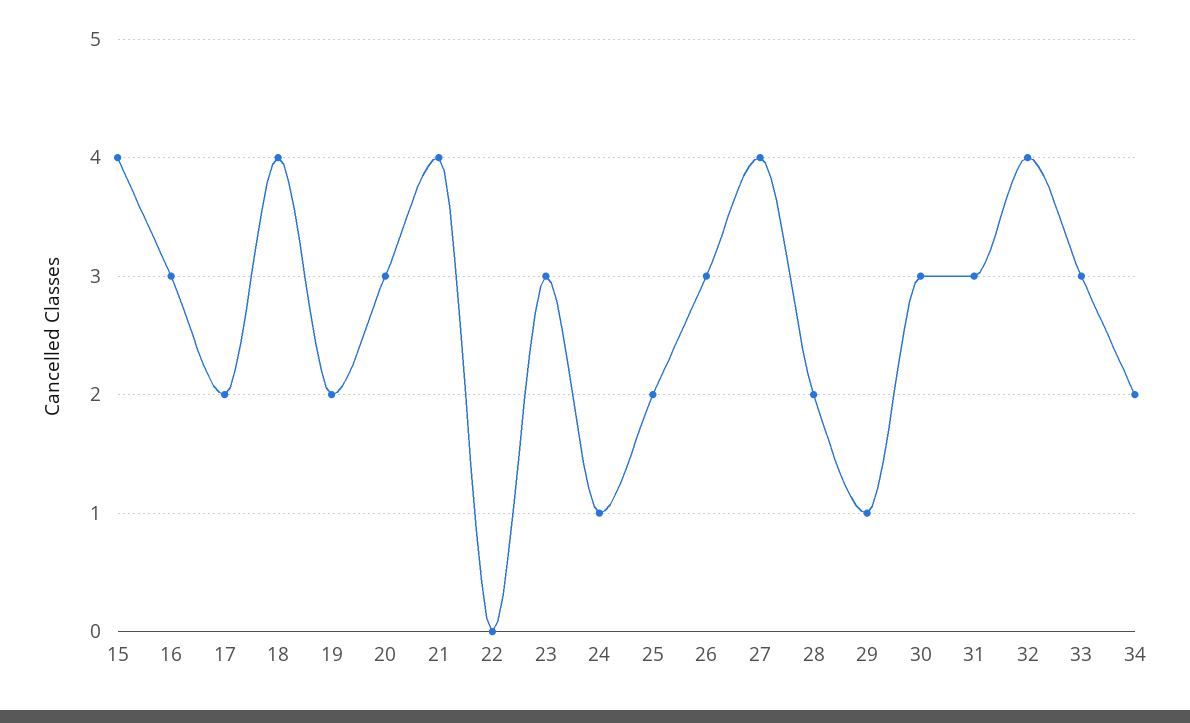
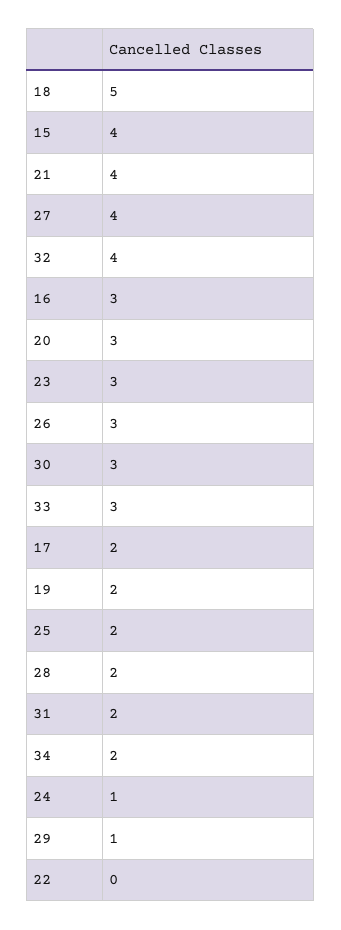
18: 4 -> 5
31: 3 -> 2

